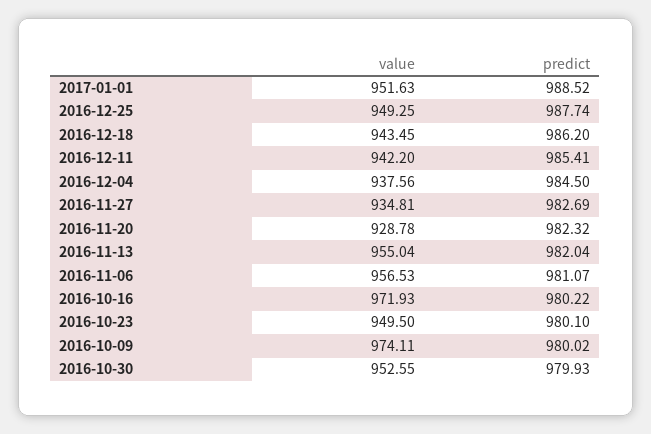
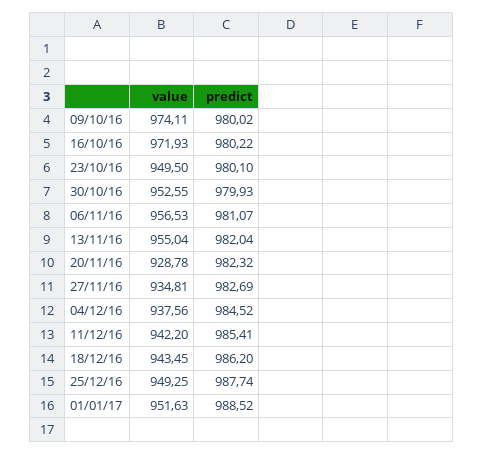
predict, 2016-12-04: 984.5 -> 984.52

